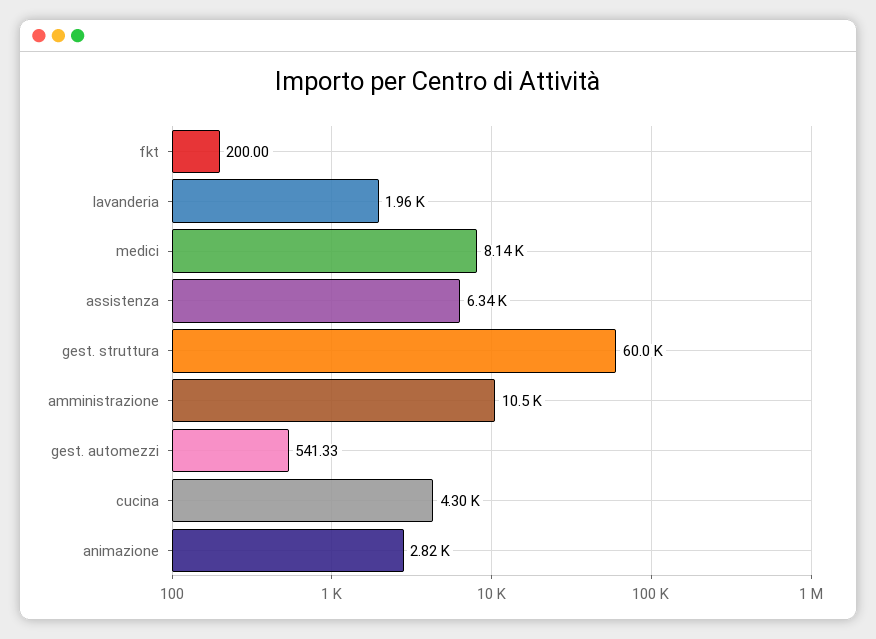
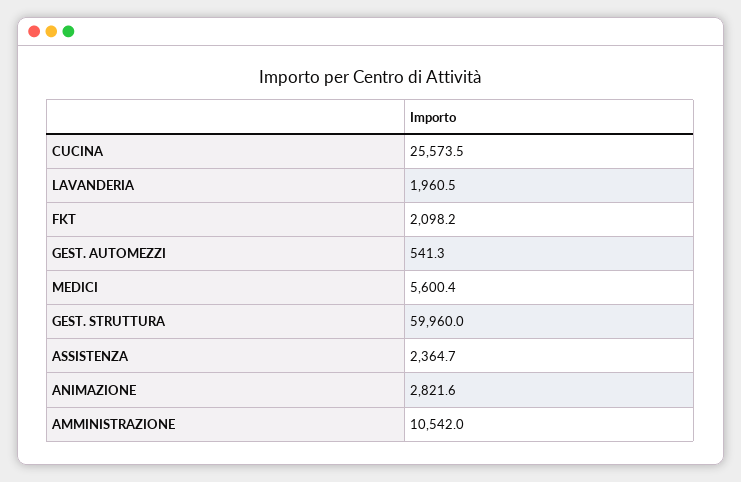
fkt: 200 -> 2098.2
medici: 8140 -> 5600.4
assistenza: 6340 -> 2364.7
cucina: 4300 -> 25573.5

